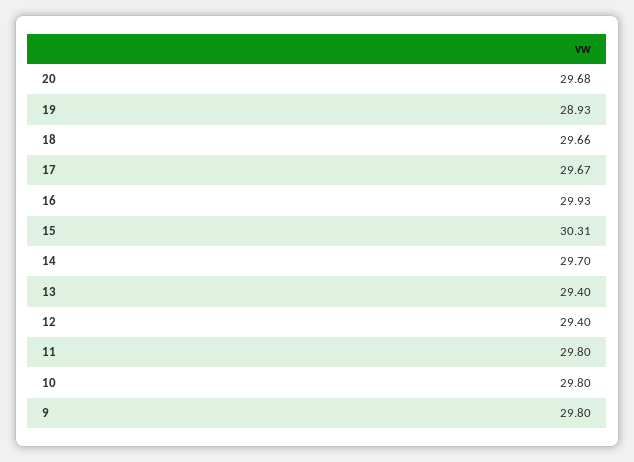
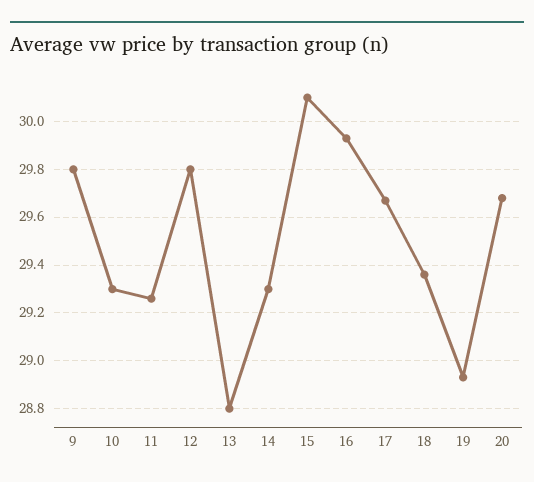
18: 29.66 -> 29.35
15: 30.31 -> 30.1
14: 29.7 -> 29.3
13: 29.4 -> 28.8
12: 29.4 -> 29.8
11: 29.8 -> 29.25
10: 29.8 -> 29.3

